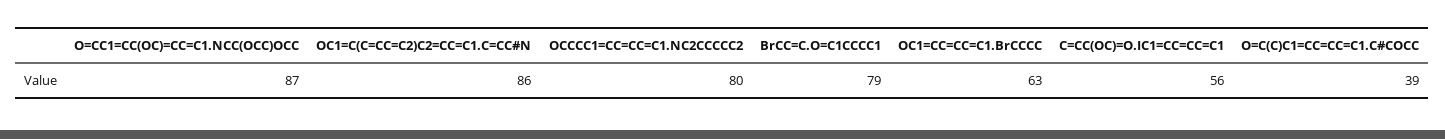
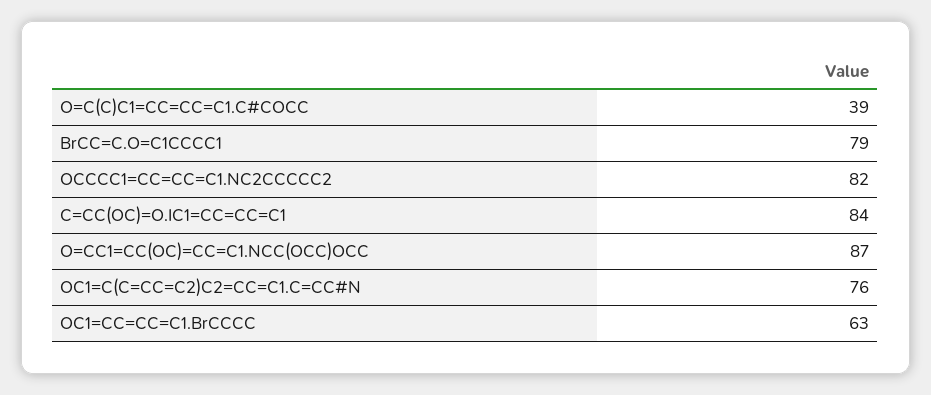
OC1=C(C=CC=C2)C2=CC=C1.C=CC#N: 86 -> 76
OCCCC1=CC=CC=C1.NC2CCCCC2: 80 -> 82
C=CC(OC)=O.IC1=CC=CC=C1: 56 -> 84

